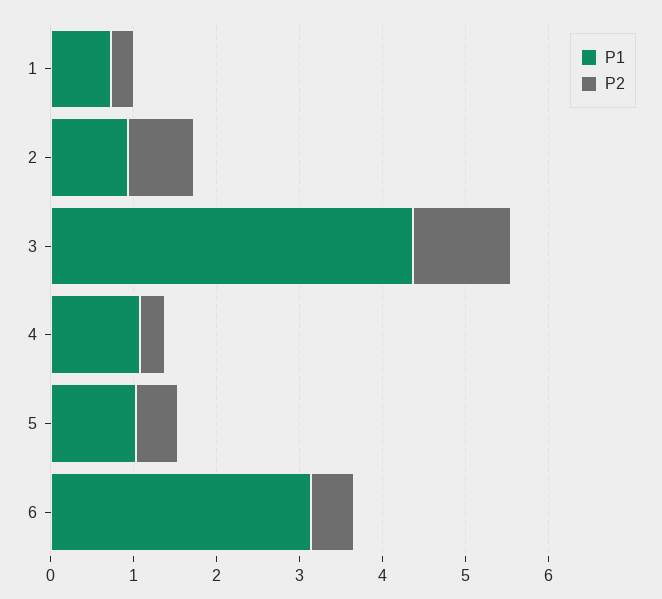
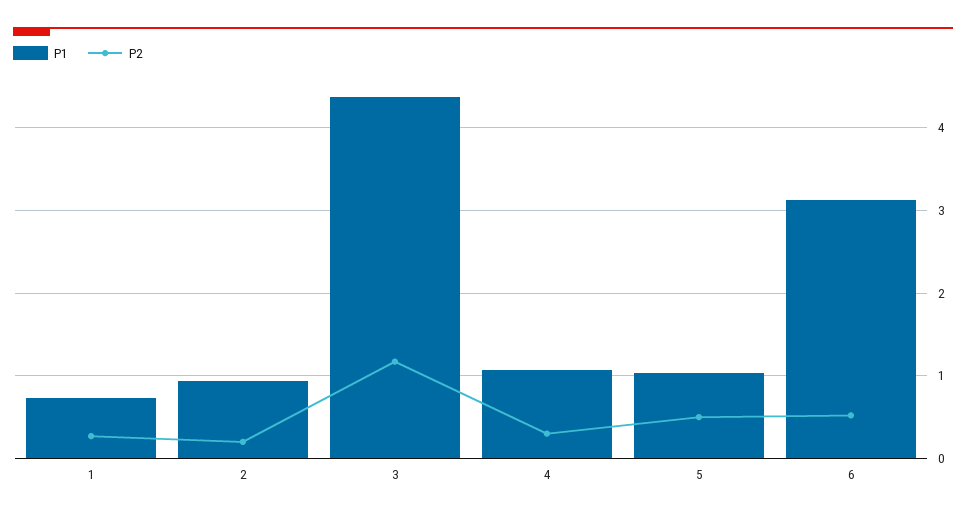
P2, 2: 0.8 -> 0.2

